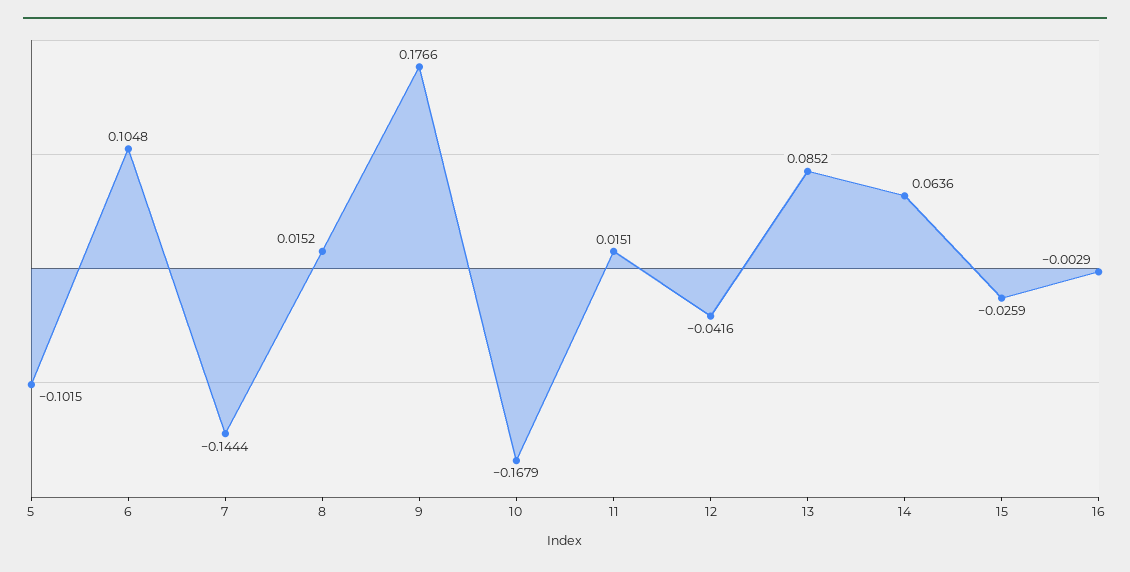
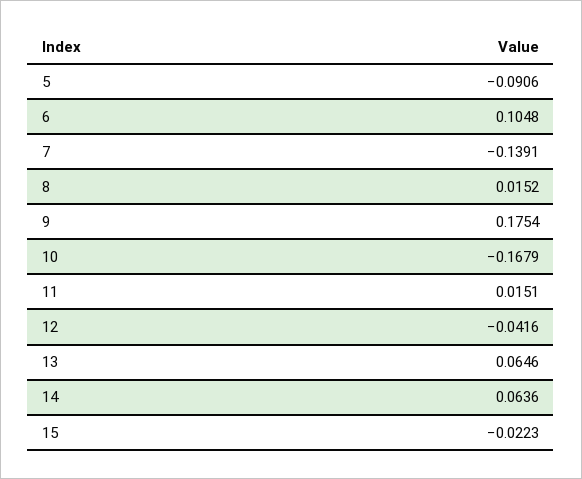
5: -0.1015 -> -0.0906
7: -0.1444 -> -0.1391
9: 0.1766 -> 0.1754
13: 0.0852 -> 0.0646
15: -0.0259 -> -0.0223
16: -0.0029 -> none

